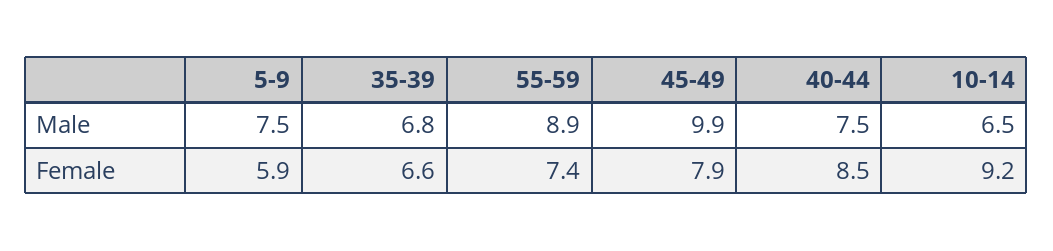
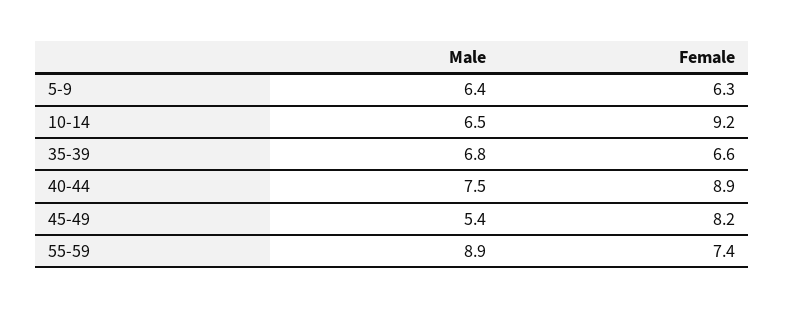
5-9, Male: 7.5 -> 6.4
45-49, Male: 9.9 -> 5.4
5-9, Female: 5.9 -> 6.3
45-49, Female: 7.9 -> 8.2
40-44, Female: 8.5 -> 8.9

